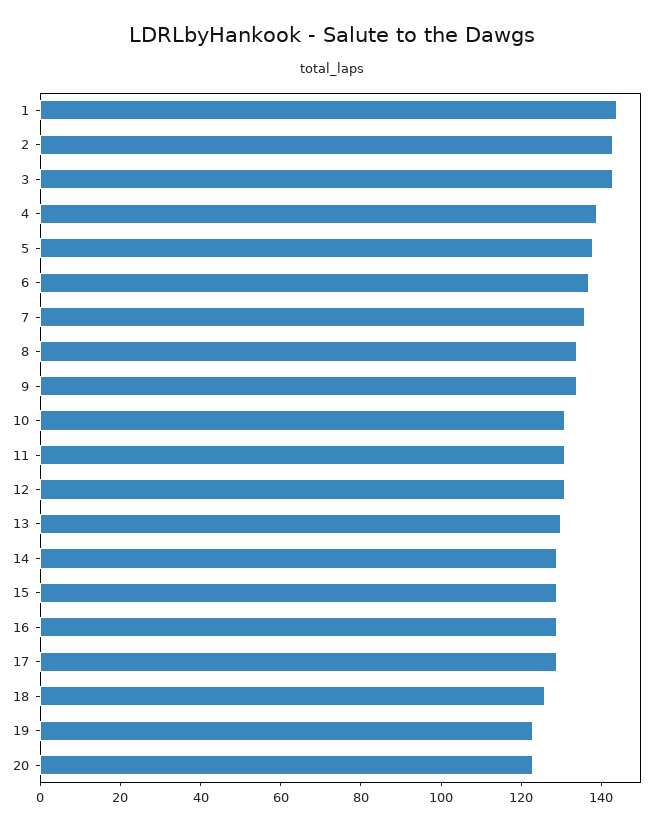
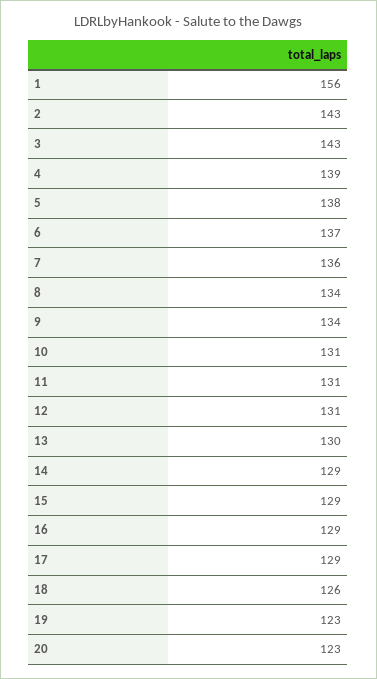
1: 145 -> 156

